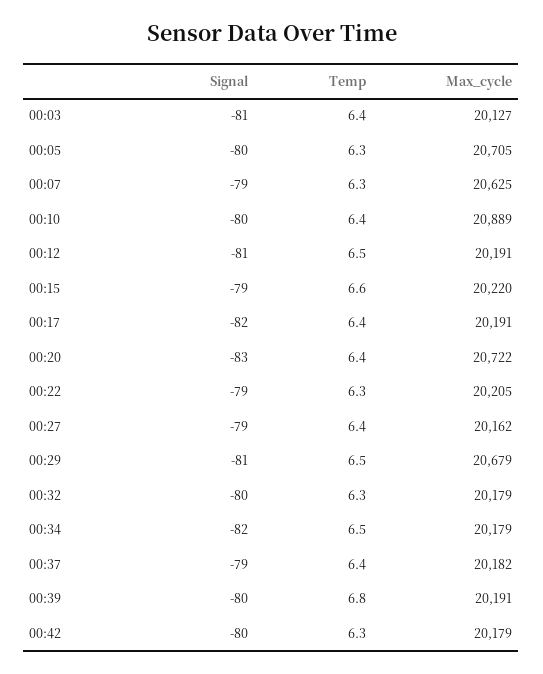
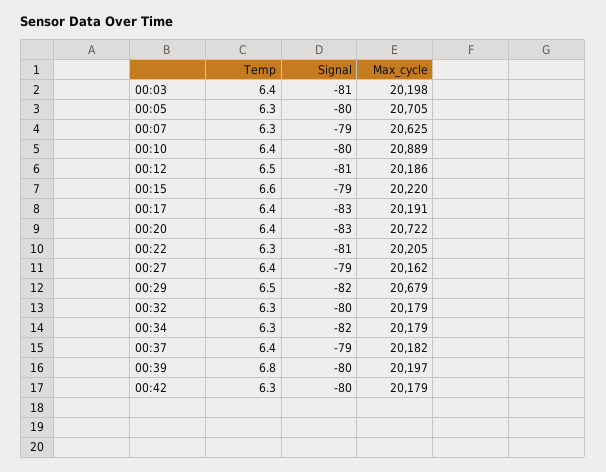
Max_cycle, 00:03: 20127 -> 20198
Max_cycle, 00:12: 20191 -> 20186
Signal, 00:17: -82 -> -83
Signal, 00:22: -79 -> -81
Signal, 00:29: -81 -> -82
Temp, 00:34: 6.5 -> 6.3
Max_cycle, 00:39: 20191 -> 20197

